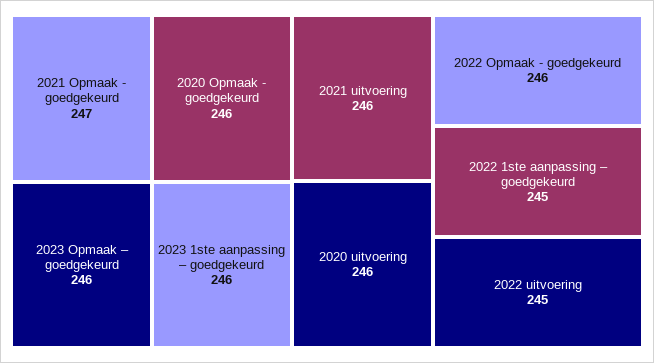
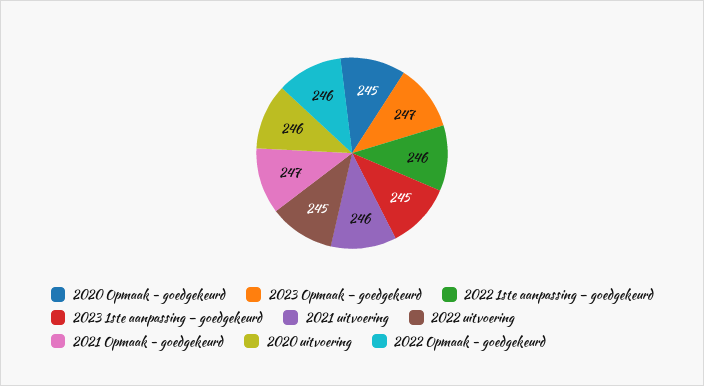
2020 Opmaak - goedgekeurd: 246 -> 245
2023 Opmaak – goedgekeurd: 246 -> 247
2023 1ste aanpassing – goedgekeurd: 246 -> 245
2022 1ste aanpassing – goedgekeurd: 245 -> 246

